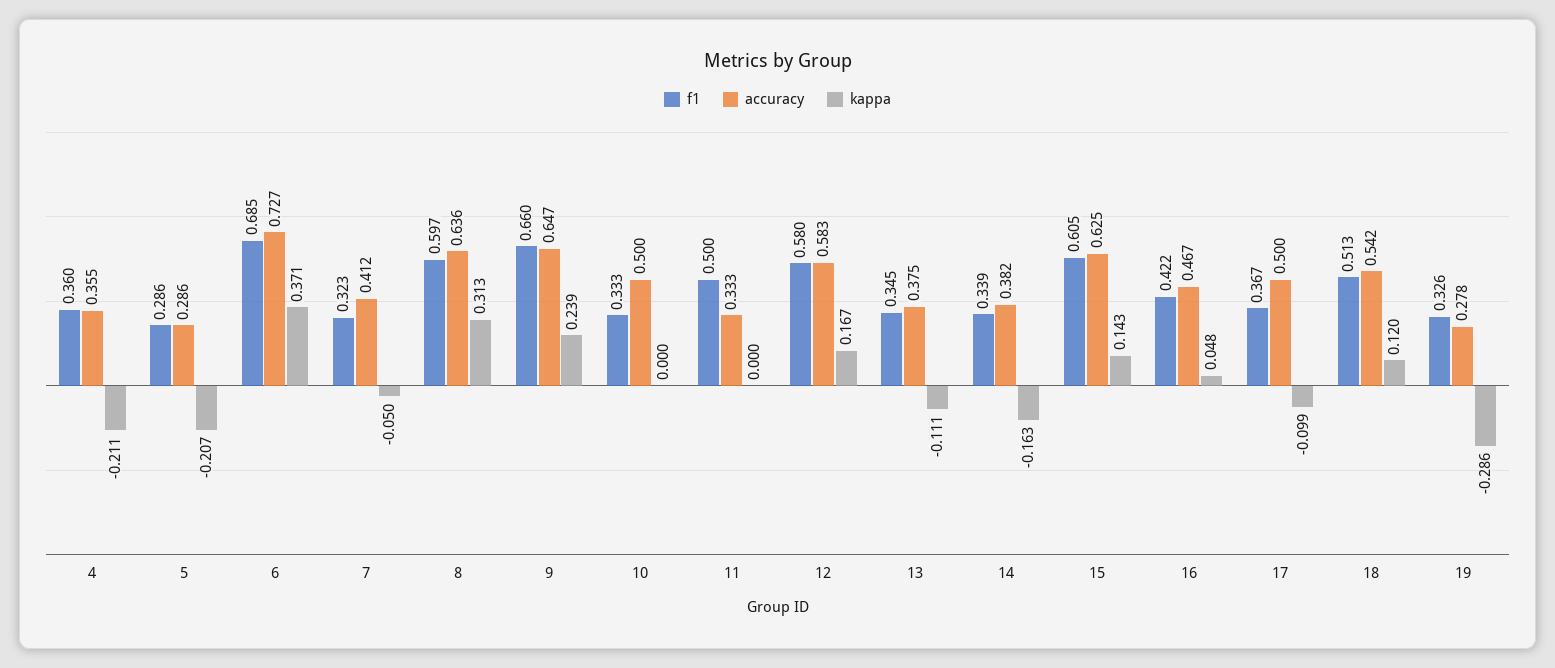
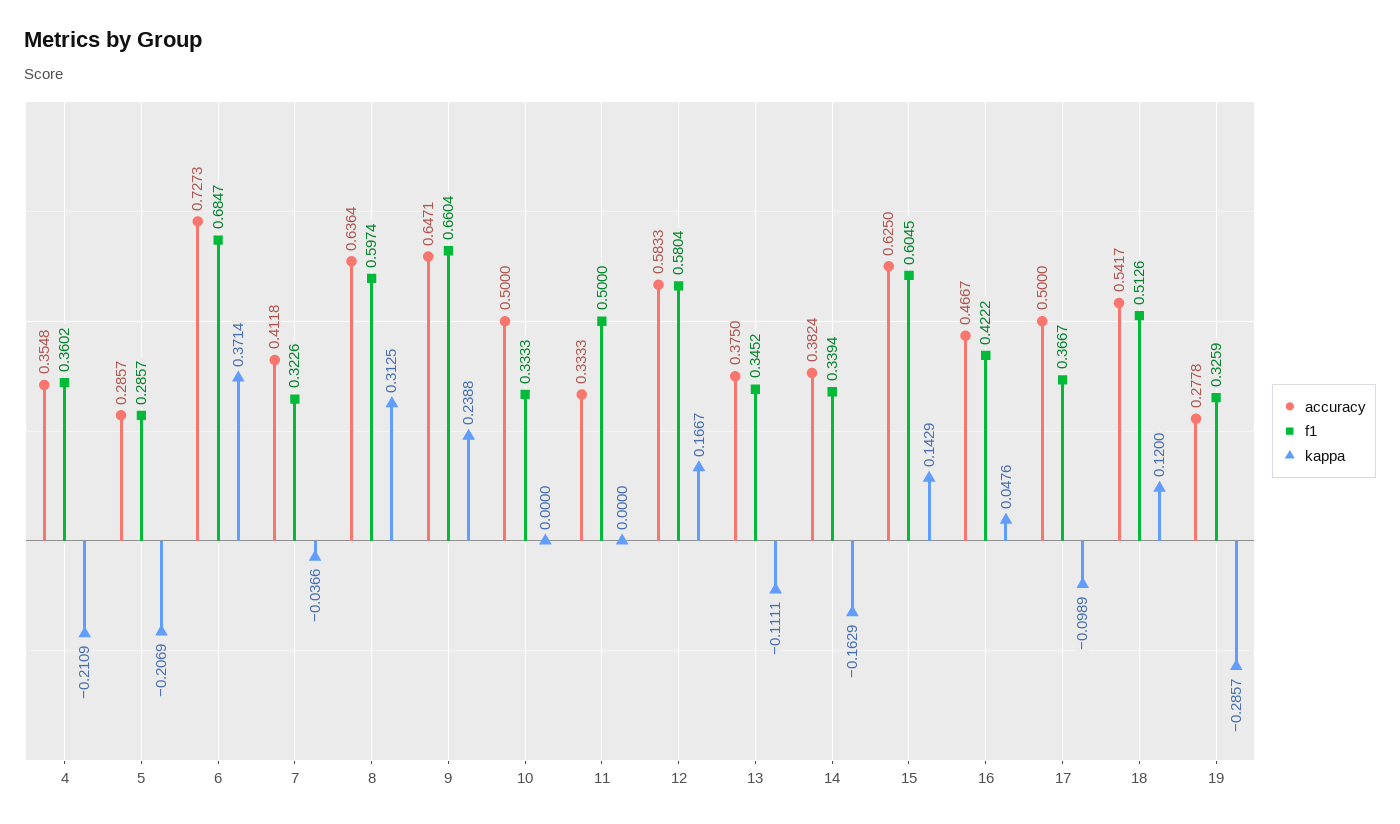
kappa, 7: -0.05 -> -0.0366

